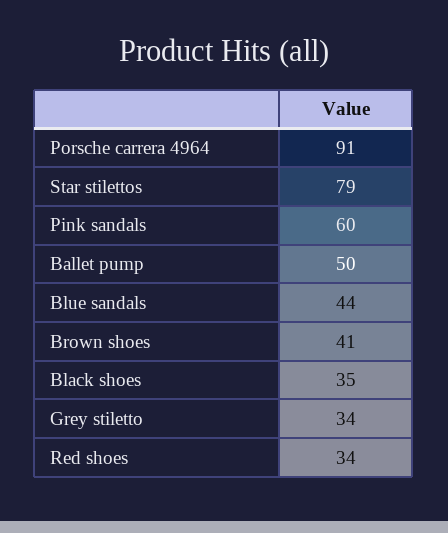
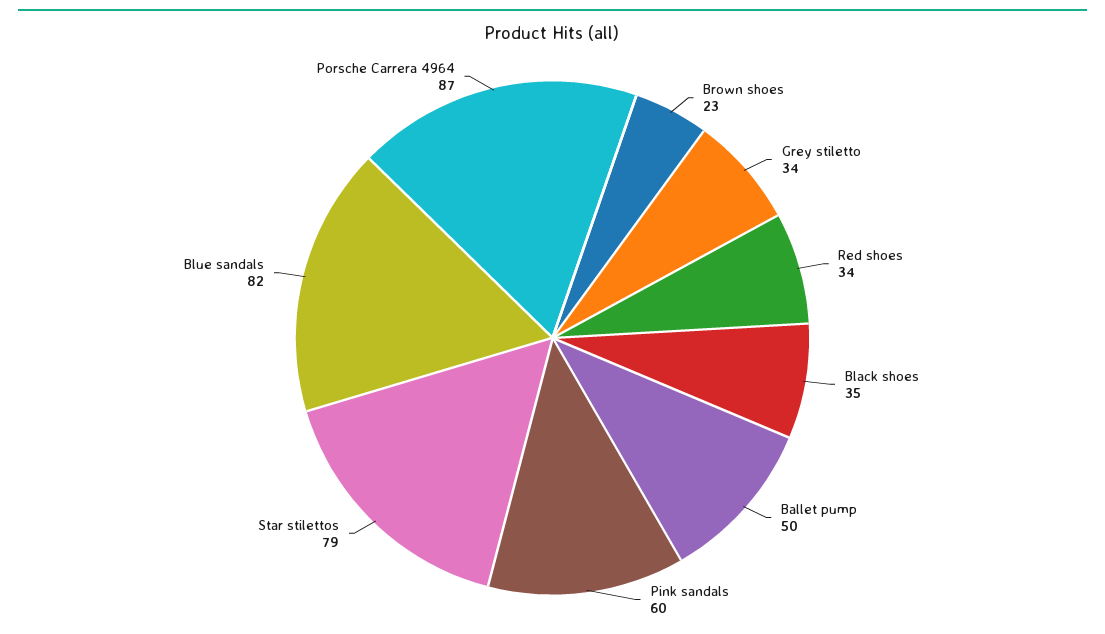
Porsche carrera 4964: 91 -> 87
Blue sandals: 44 -> 82
Brown shoes: 41 -> 23

